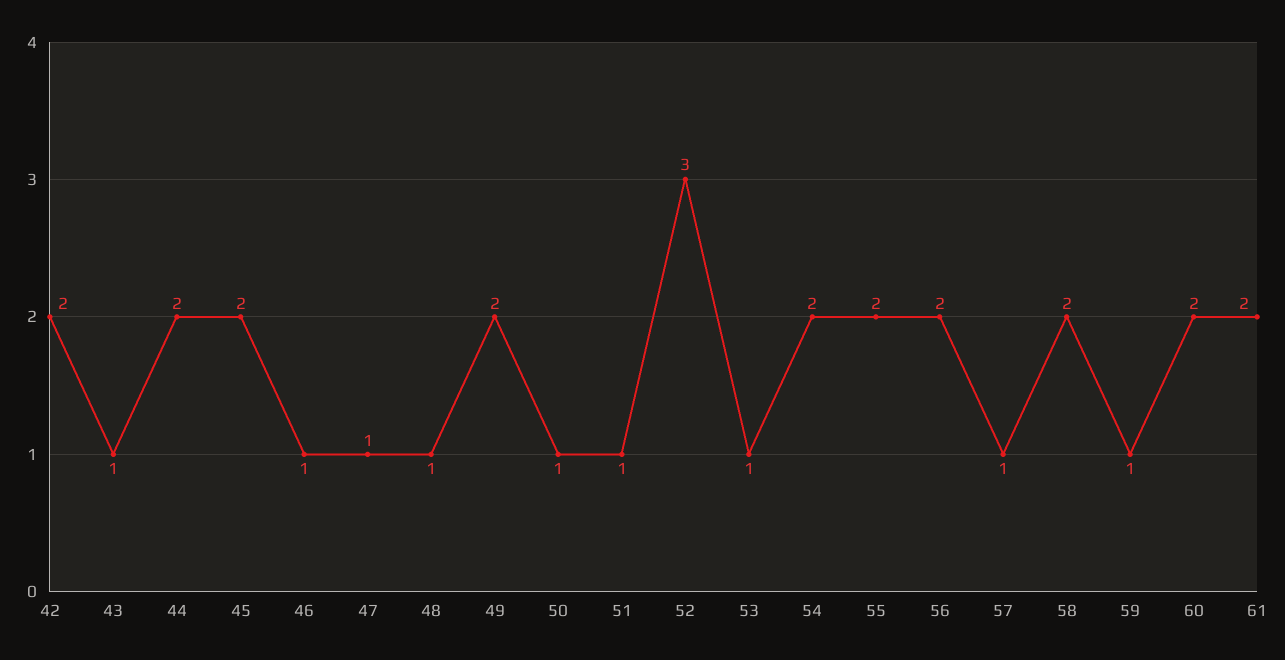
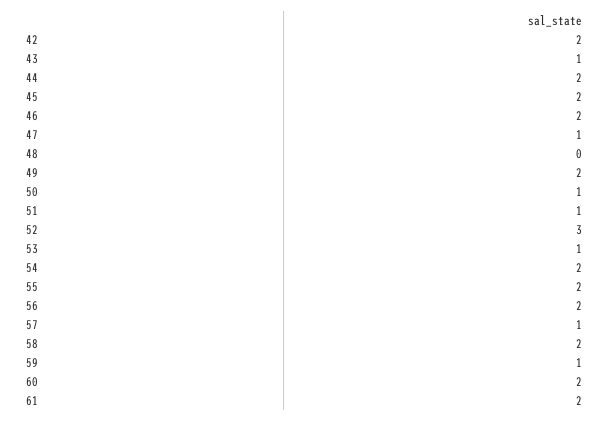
46: 1 -> 2
48: 1 -> 0

